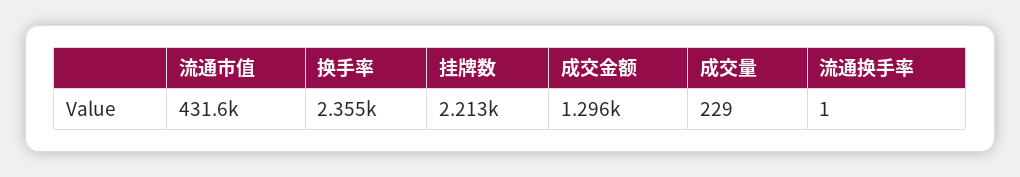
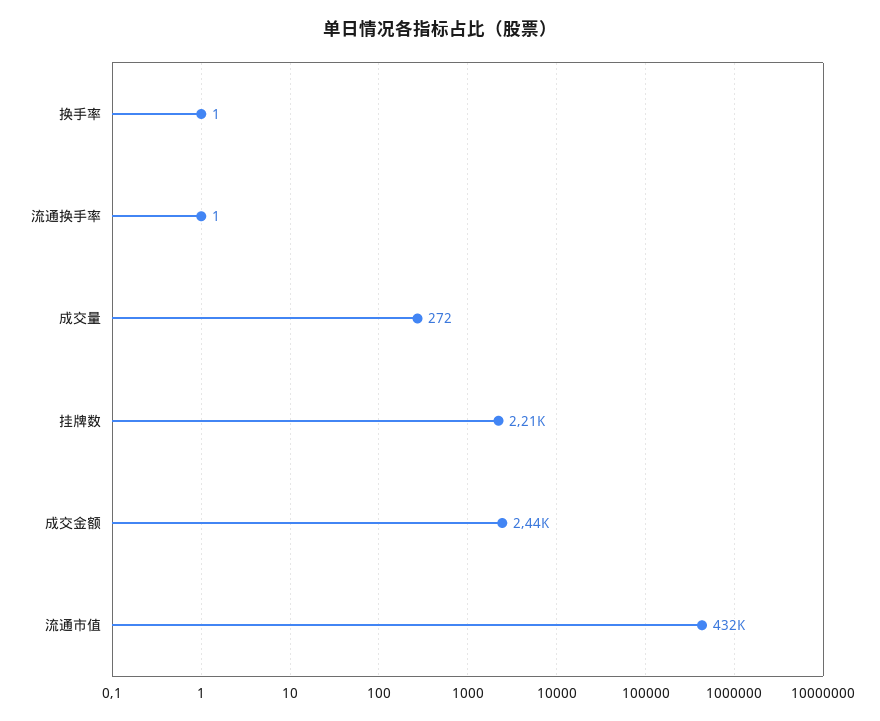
换手率: 2355 -> 1
成交金额: 1296 -> 2440
成交量: 229 -> 272

